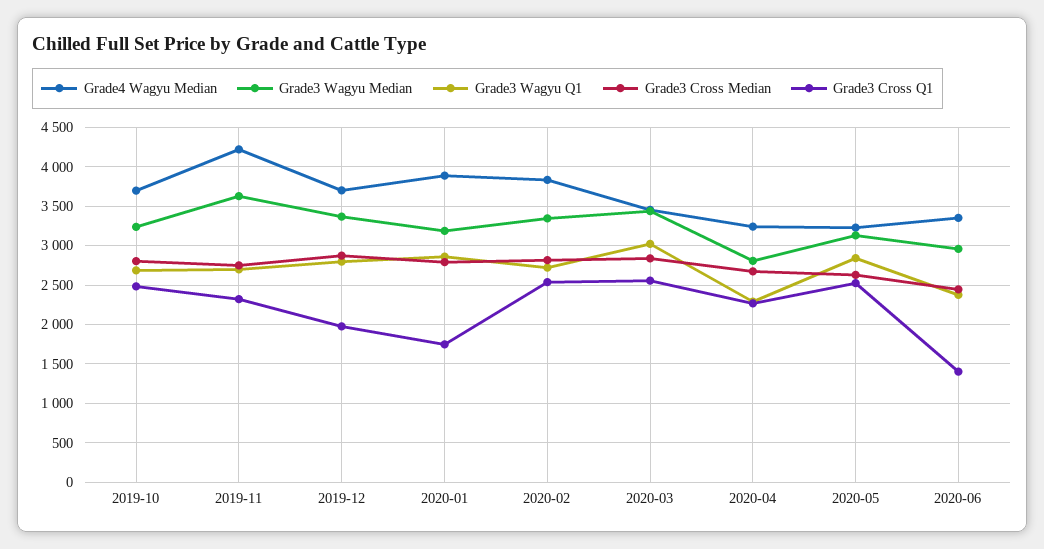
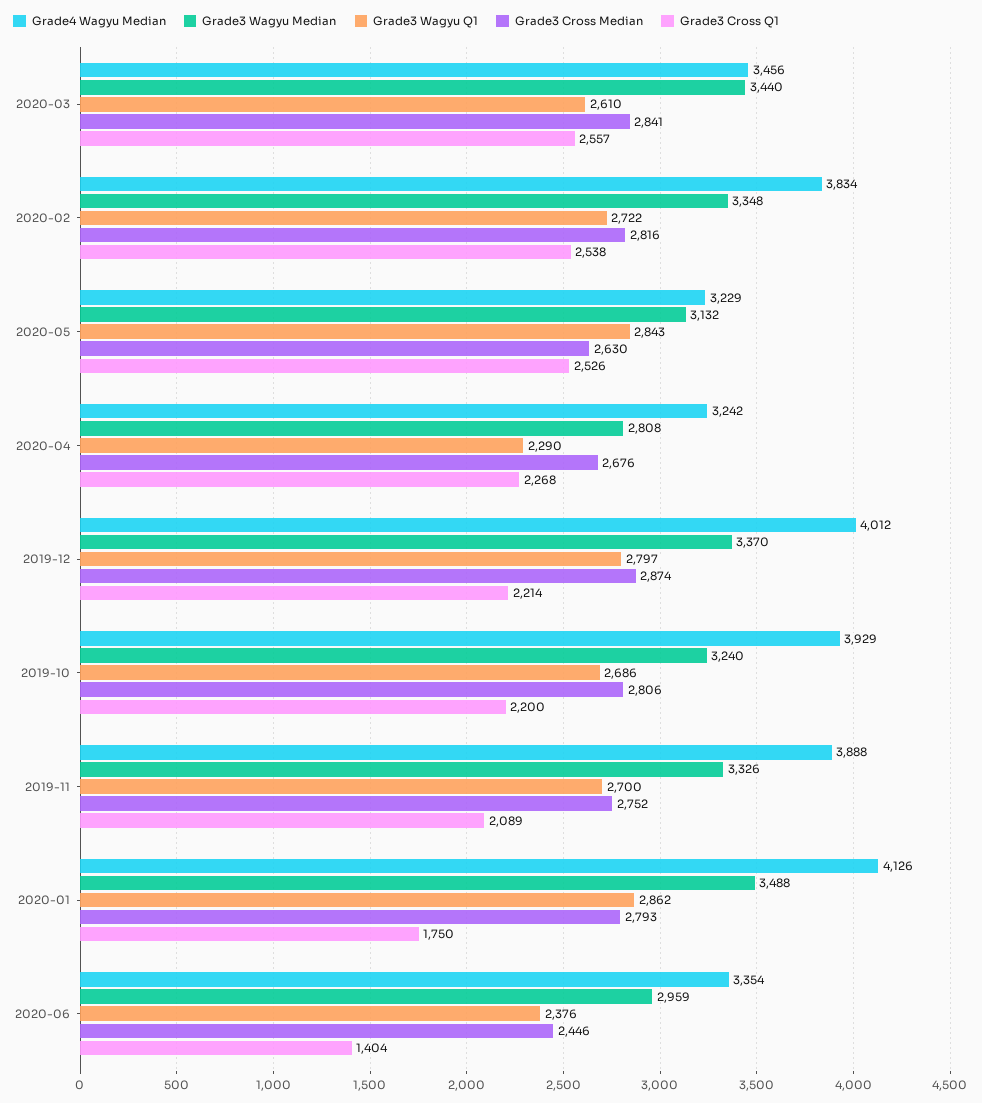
Grade4 Wagyu Median, 2019-10: 3700 -> 3929
Grade3 Cross Q1, 2019-10: 2500 -> 2200
Grade4 Wagyu Median, 2019-11: 4200 -> 3888
Grade3 Wagyu Median, 2019-11: 3600 -> 3326
Grade3 Cross Q1, 2019-11: 2300 -> 2089
Grade4 Wagyu Median, 2019-12: 3700 -> 4012
Grade3 Cross Q1, 2019-12: 2000 -> 2214
Grade4 Wagyu Median, 2020-01: 3900 -> 4126
Grade3 Wagyu Median, 2020-01: 3200 -> 3488
Grade3 Wagyu Q1, 2020-03: 3000 -> 2610

